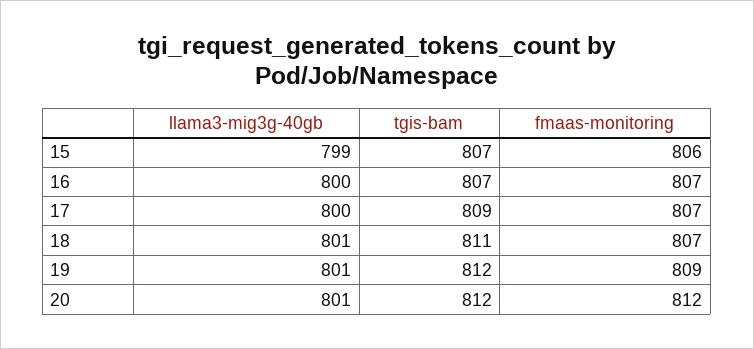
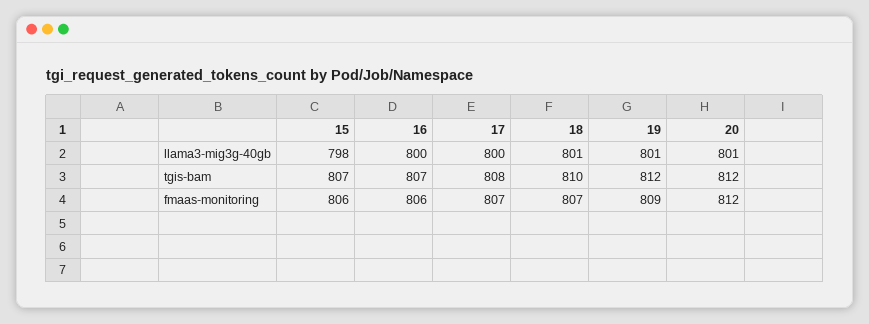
llama3-mig3g-40gb, 15: 799 -> 798
fmaas-monitoring, 16: 807 -> 806
tgis-bam, 17: 809 -> 808
tgis-bam, 18: 811 -> 810

